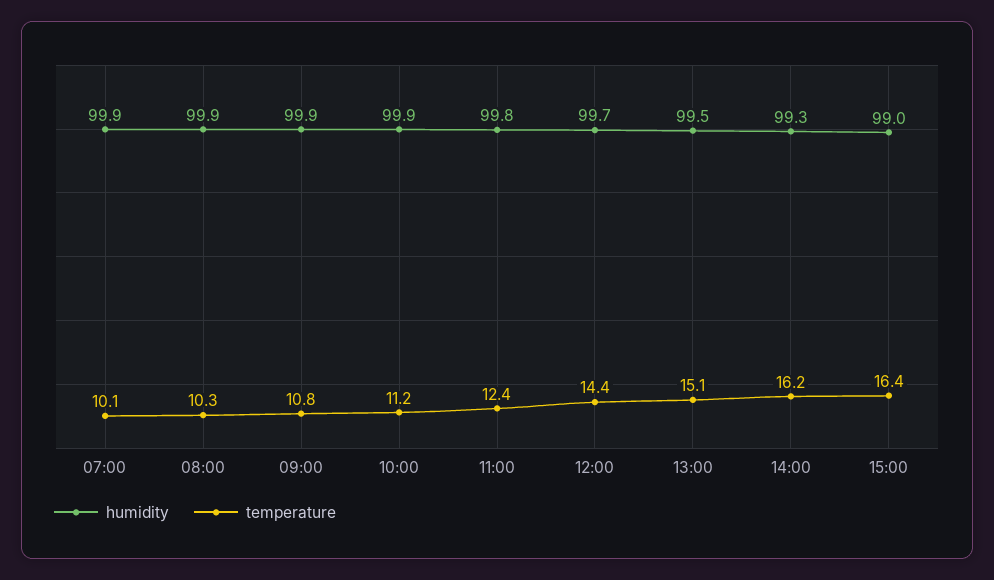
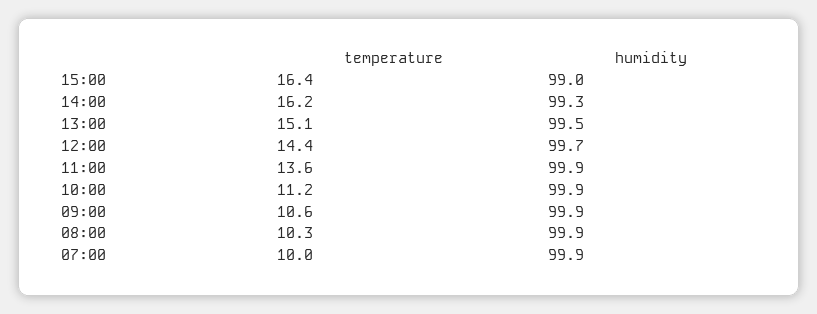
temperature, 07:00: 10.1 -> 10
temperature, 09:00: 10.8 -> 10.6
humidity, 11:00: 99.8 -> 99.9
temperature, 11:00: 12.4 -> 13.6

